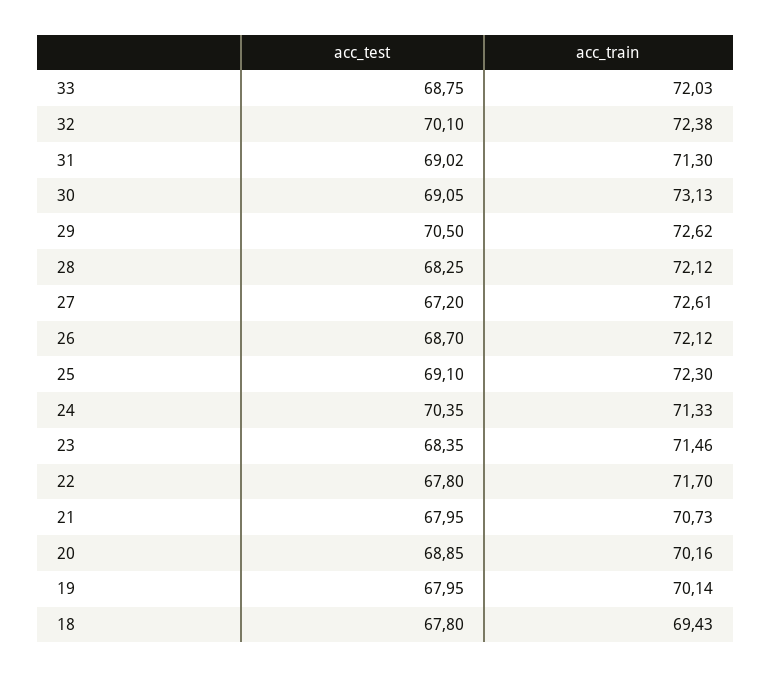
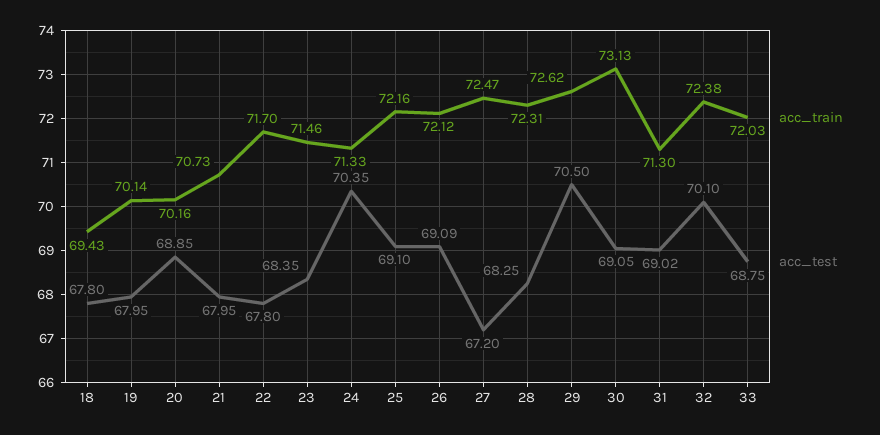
acc_train, 28: 72.12 -> 72.31
acc_train, 27: 72.61 -> 72.47
acc_test, 26: 68.7 -> 69.09
acc_train, 25: 72.3 -> 72.16

